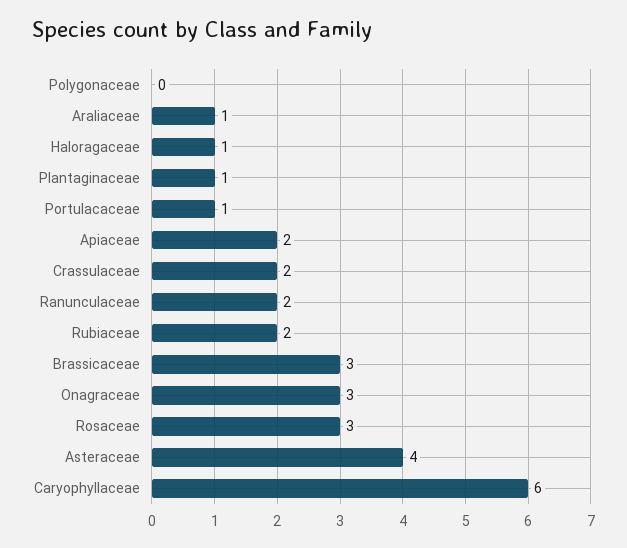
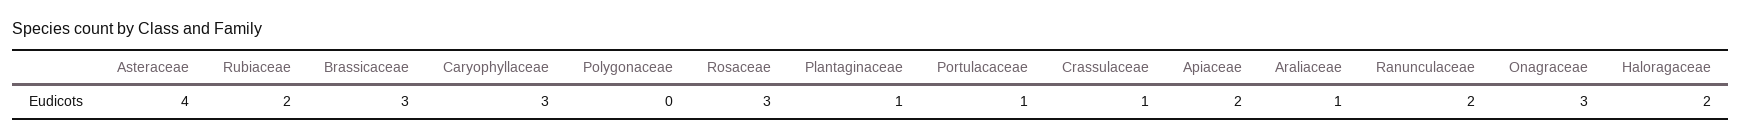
Haloragaceae: 1 -> 2
Crassulaceae: 2 -> 1
Caryophyllaceae: 6 -> 3

